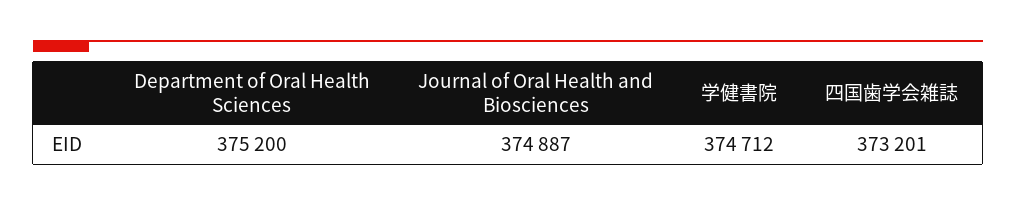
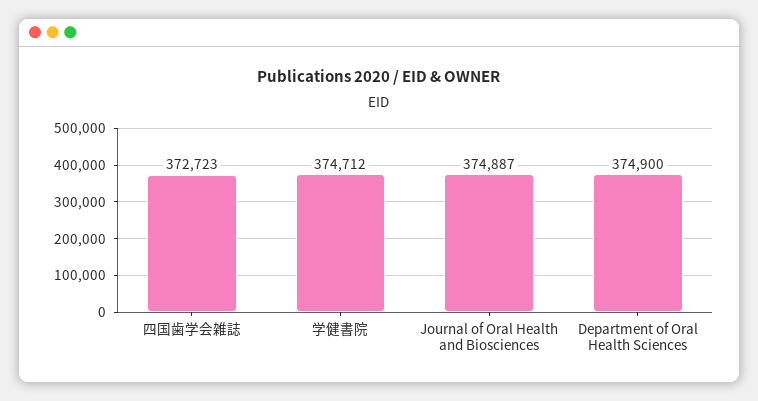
Department of Oral Health Sciences: 375200 -> 374900
四国歯学会雑誌: 373201 -> 372723

